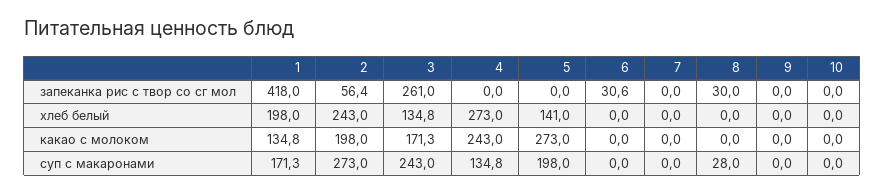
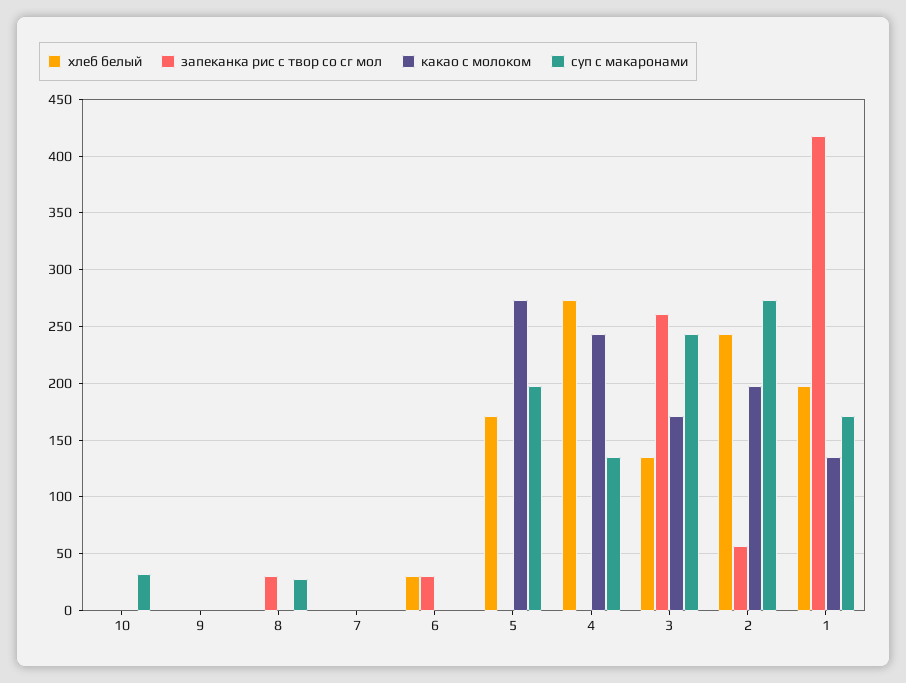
хлеб белый, 5: 141 -> 170
хлеб белый, 6: 0 -> 30
суп с макаронами, 10: 0 -> 30

